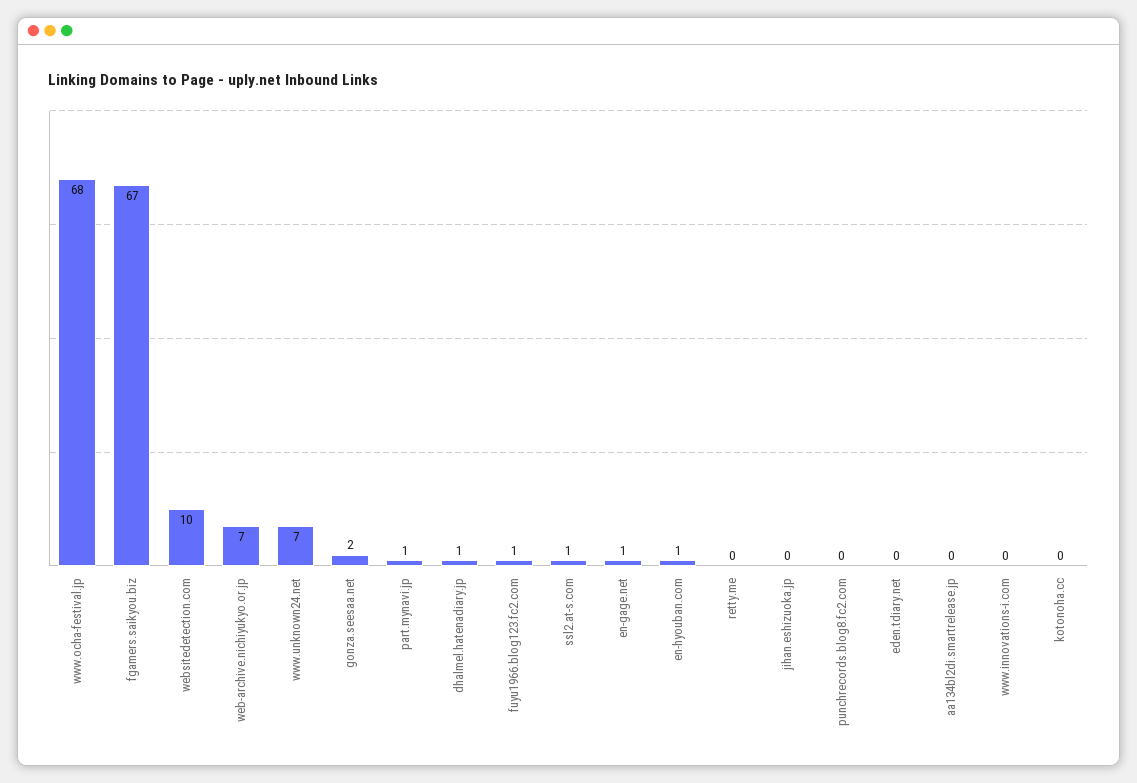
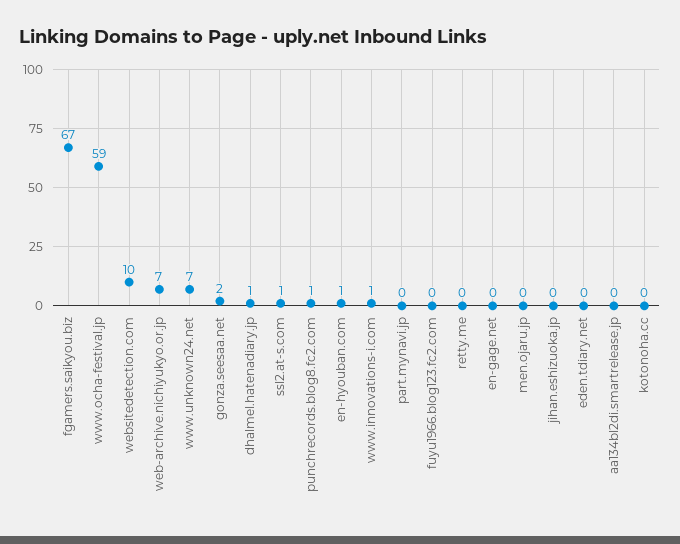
www.ocha-festival.jp: 68 -> 59
part.mynavi.jp: 1 -> 0
fuyu1966.blog123.fc2.com: 1 -> 0
en-gage.net: 1 -> 0
punchrecords.blog8.fc2.com: 0 -> 1
www.innovations-i.com: 0 -> 1
men.ojaru.jp: none -> 0

